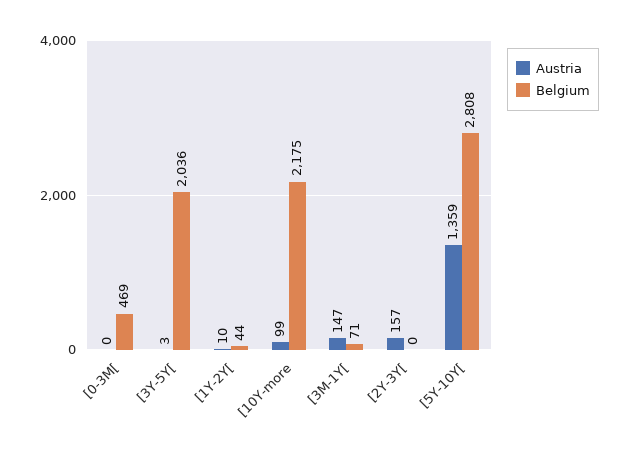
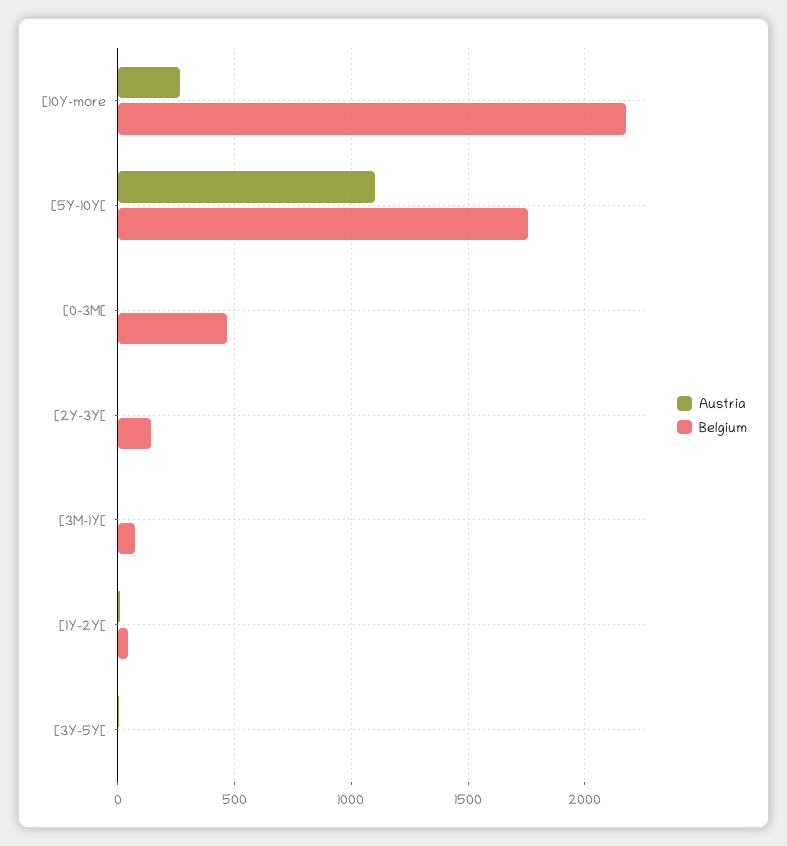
Belgium, [3Y-5Y[: 2036 -> 0
Austria, [10Y-more: 99 -> 250
Austria, [3M-1Y[: 147 -> 0
Austria, [2Y-3Y[: 157 -> 0
Belgium, [2Y-3Y[: 0 -> 150
Austria, [5Y-10Y[: 1359 -> 1100
Belgium, [5Y-10Y[: 2808 -> 1750

